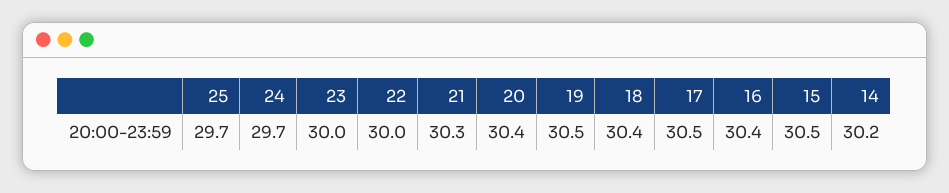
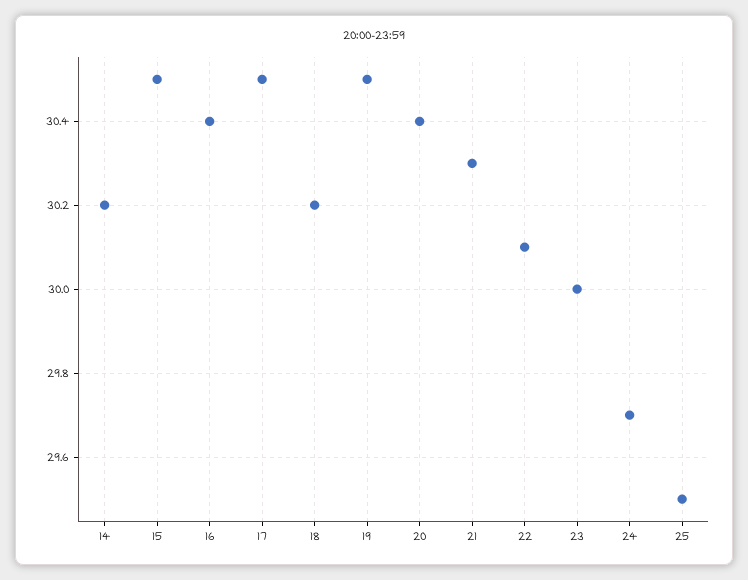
25: 29.7 -> 29.5
22: 30 -> 30.1
18: 30.4 -> 30.2

